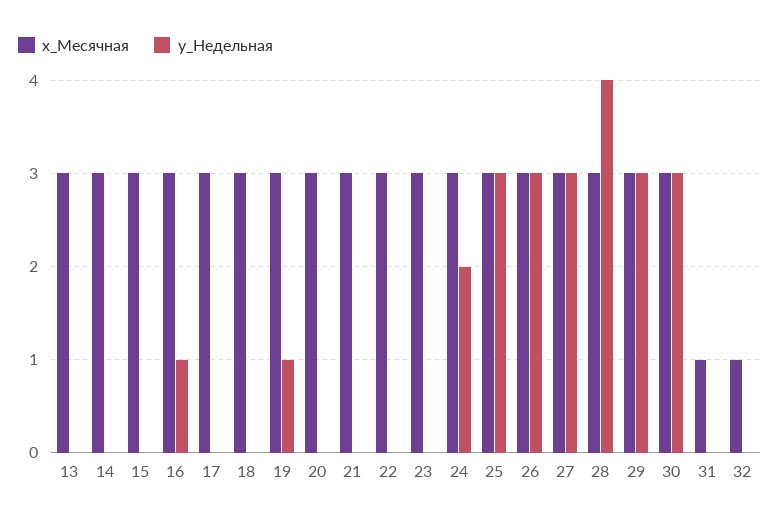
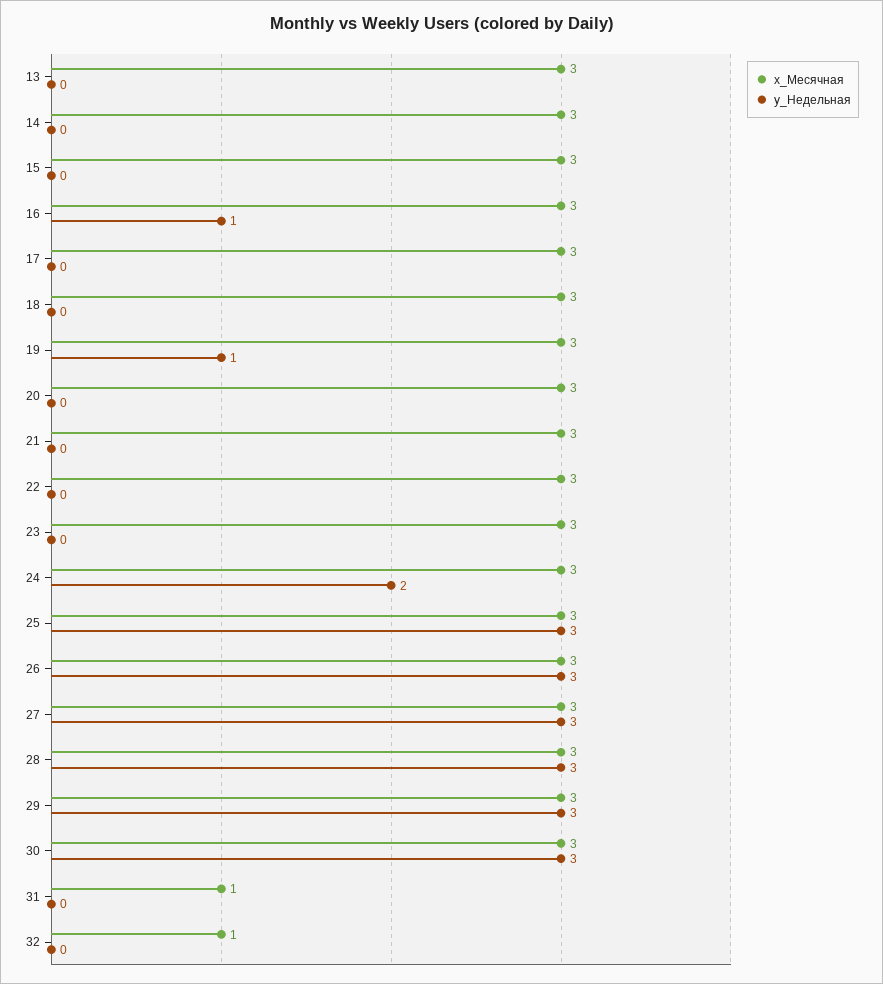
y_Недельная, 28: 4 -> 3

